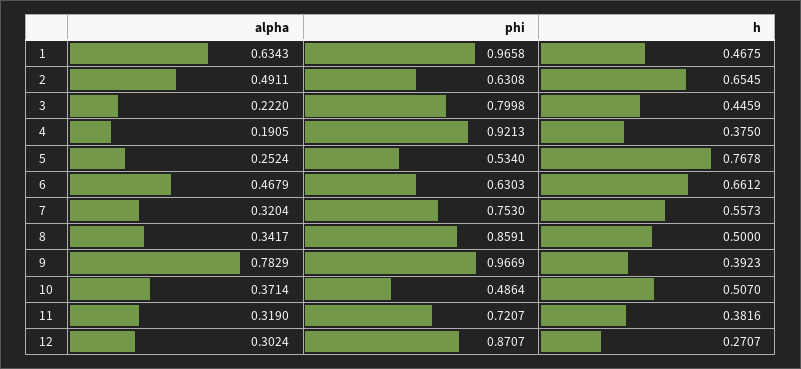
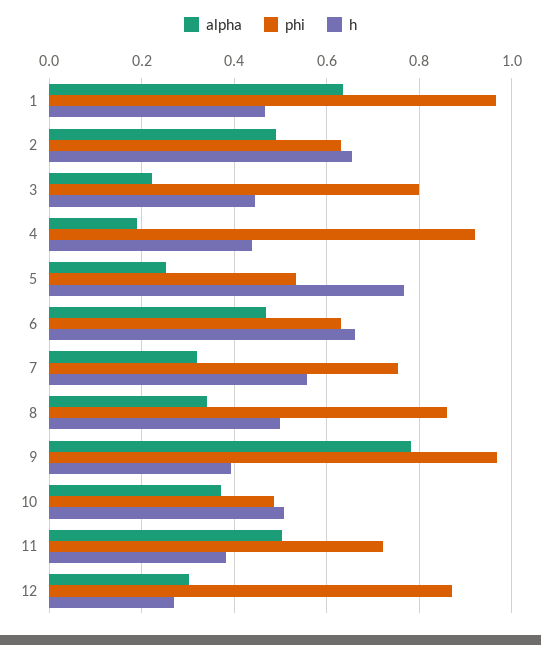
h, 4: 0.375 -> 0.44
alpha, 11: 0.319 -> 0.5

